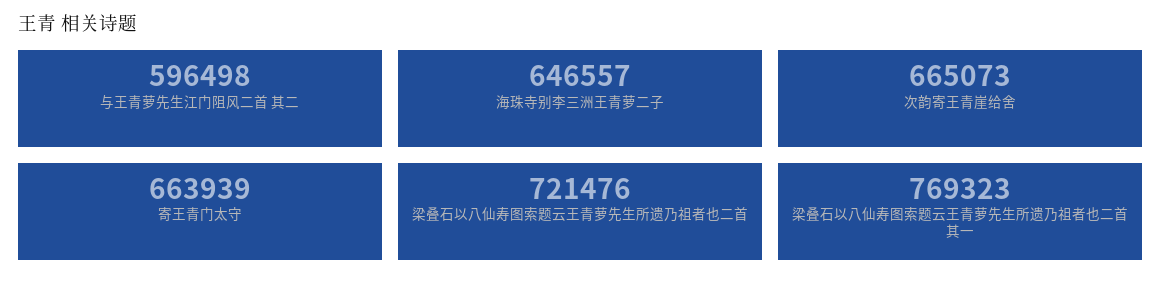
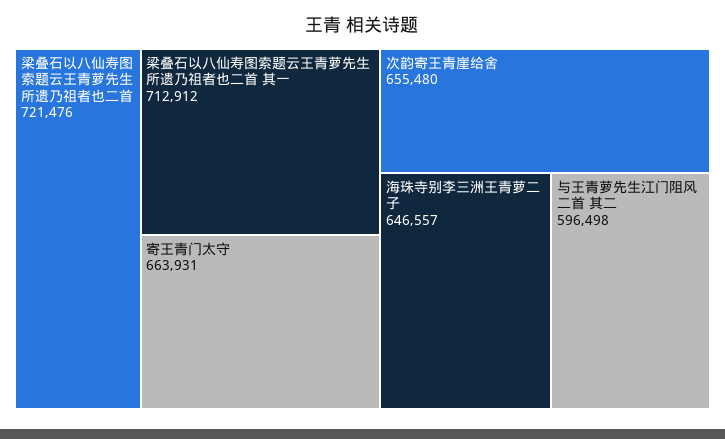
次韵寄王青崖给舍: 665073 -> 655480
寄王青门太守: 663939 -> 663931
梁叠石以八仙寿图索题云王青萝先生所遗乃祖者也二首 其一: 769323 -> 712912

